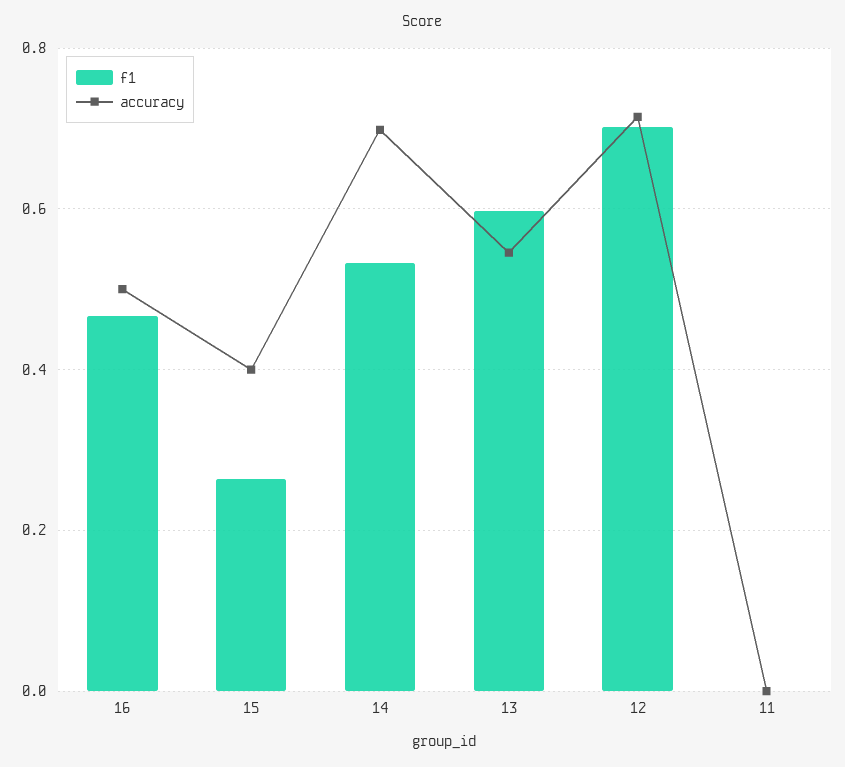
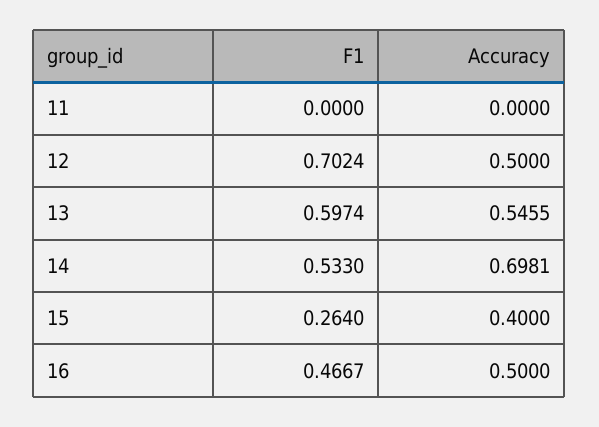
accuracy, 12: 0.72 -> 0.5

